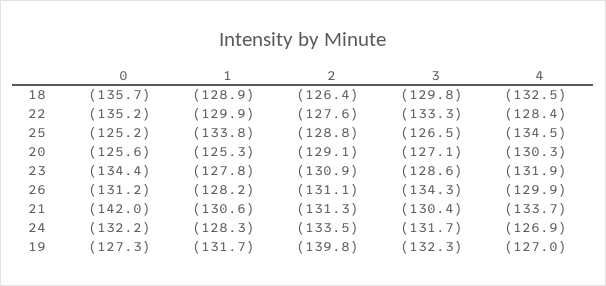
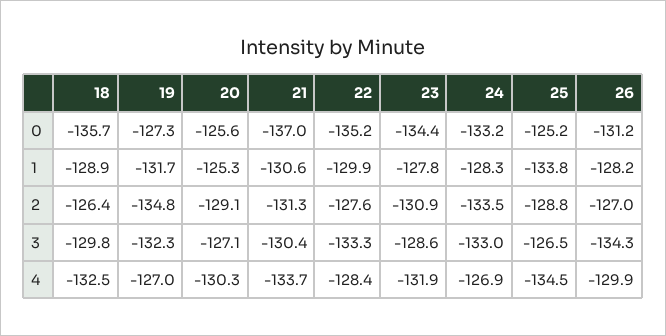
2, 26: -131.1 -> -127
0, 21: -142 -> -137
0, 24: -132.2 -> -133.2
3, 24: -131.7 -> -133
2, 19: -139.8 -> -134.8

